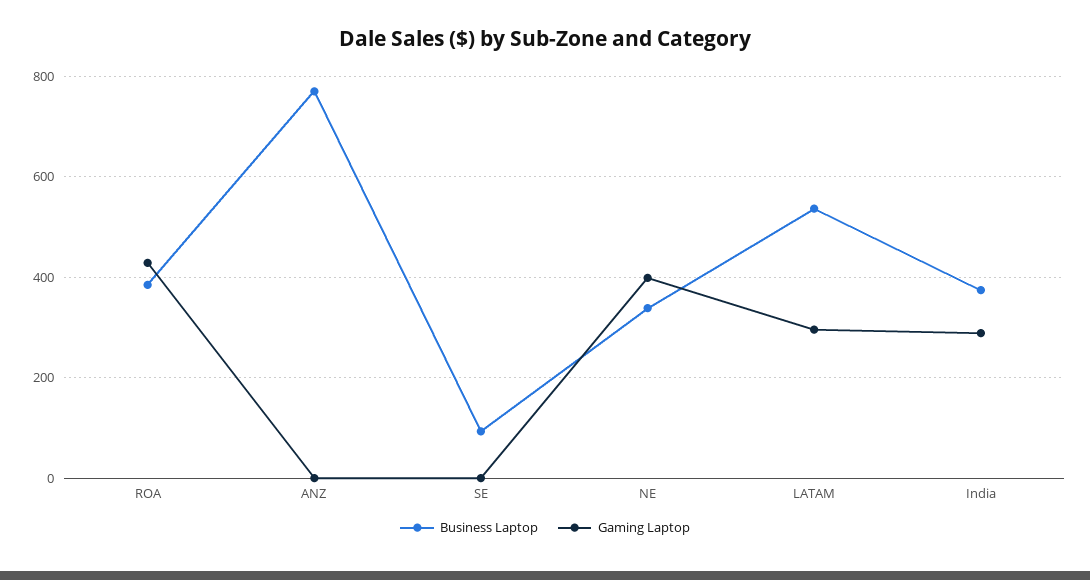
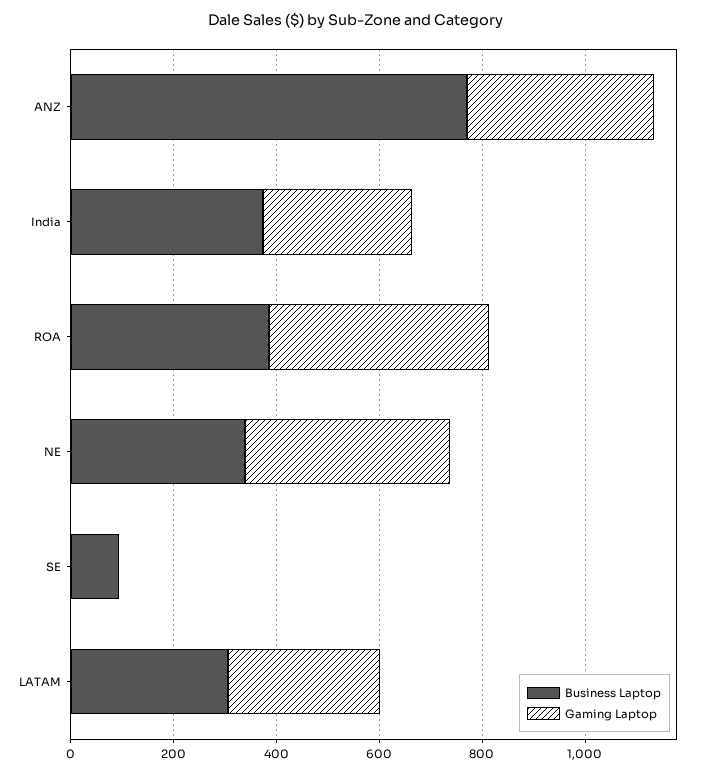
Gaming Laptop, ANZ: 0 -> 350
Business Laptop, LATAM: 540 -> 300

